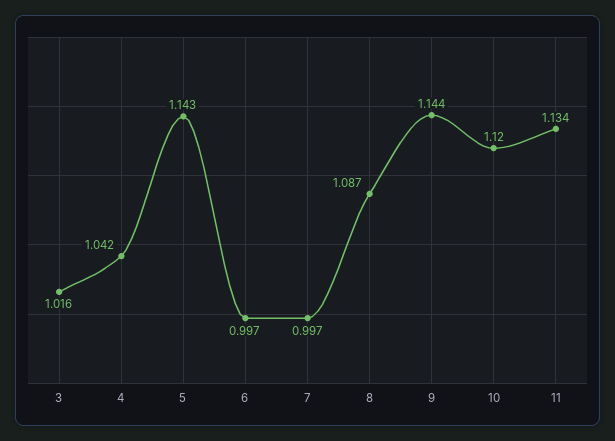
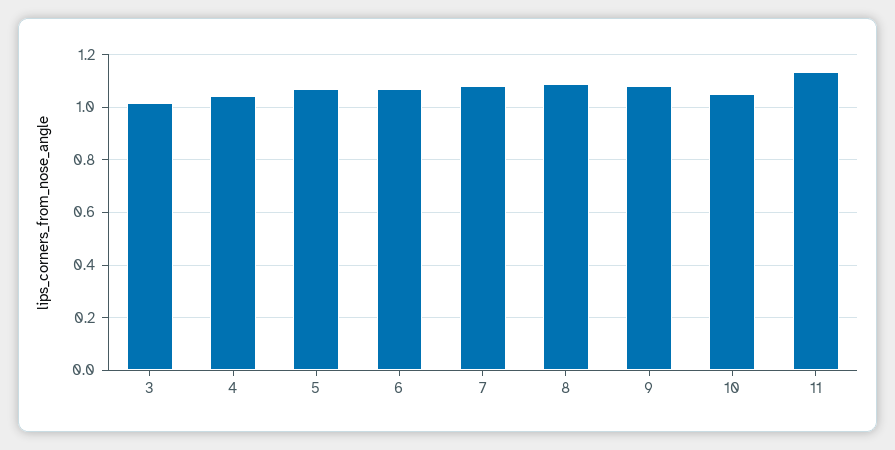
5: 1.143 -> 1.075
6: 0.997 -> 1.075
7: 0.997 -> 1.075
9: 1.144 -> 1.075
10: 1.12 -> 1.05

